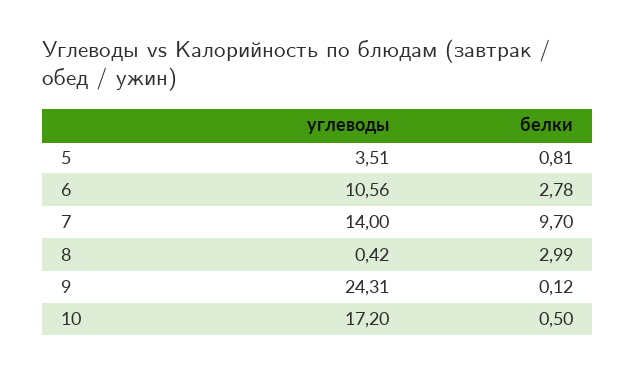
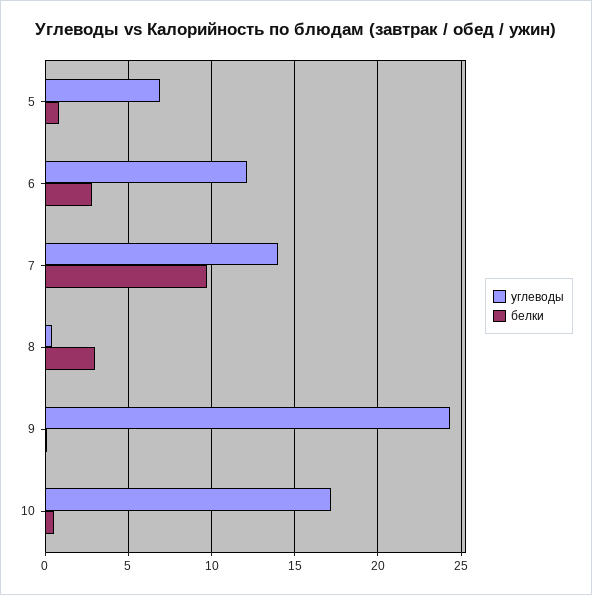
углеводы, 5: 3.51 -> 7
углеводы, 6: 10.56 -> 12

